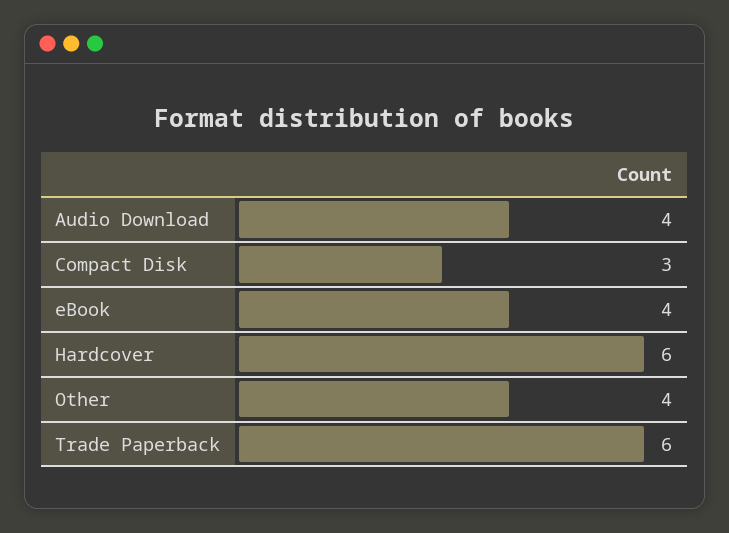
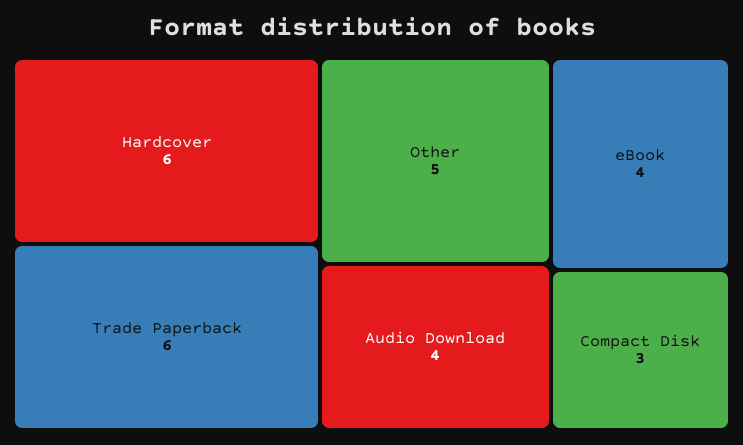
Other: 4 -> 5

